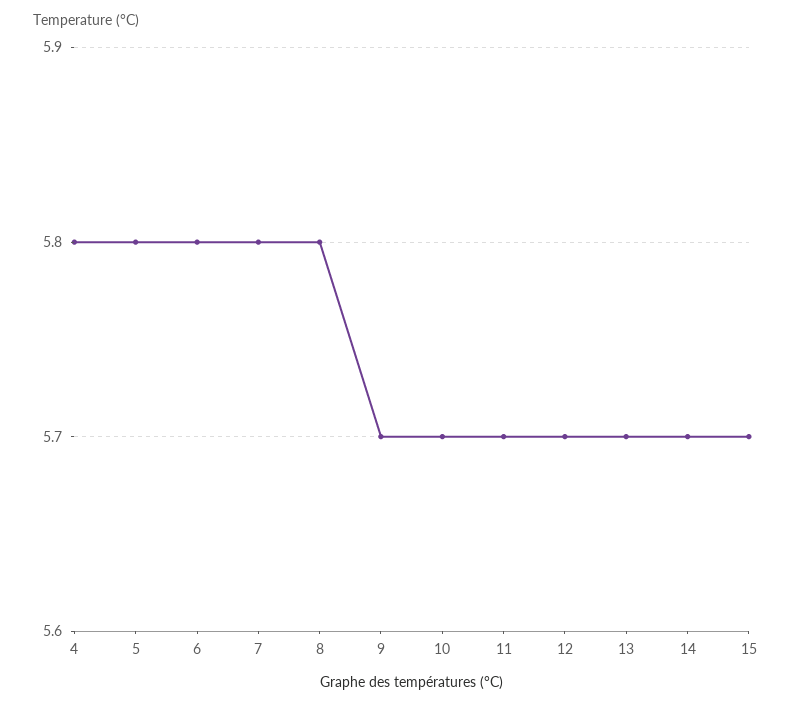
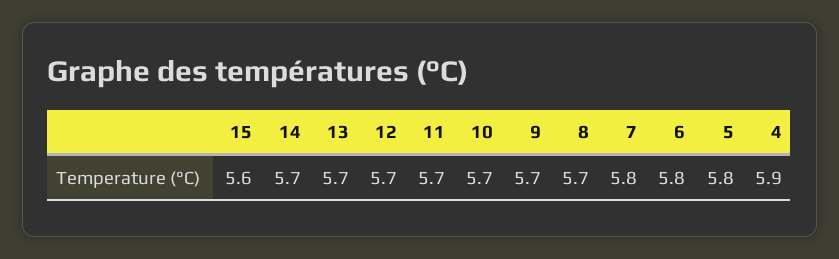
4: 5.8 -> 5.9
8: 5.8 -> 5.7
15: 5.7 -> 5.6

